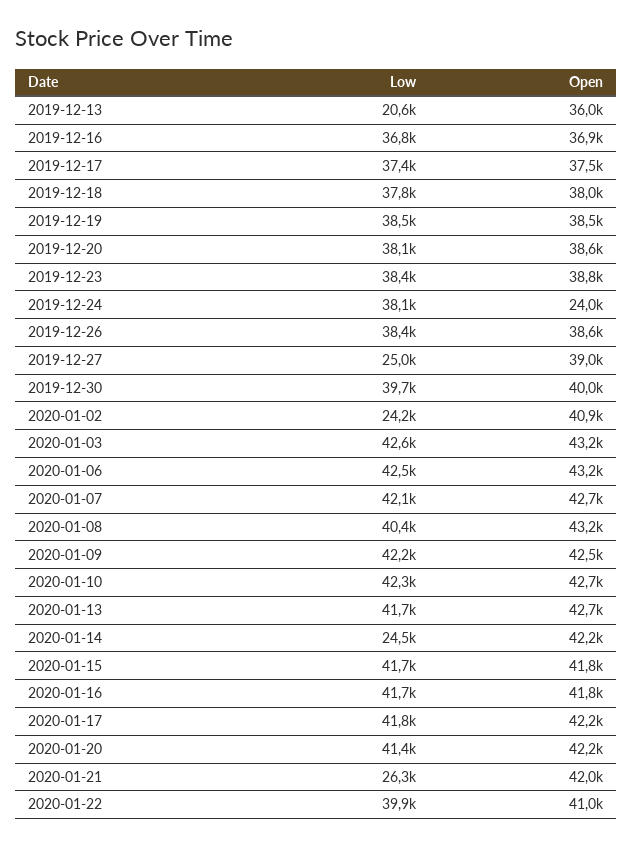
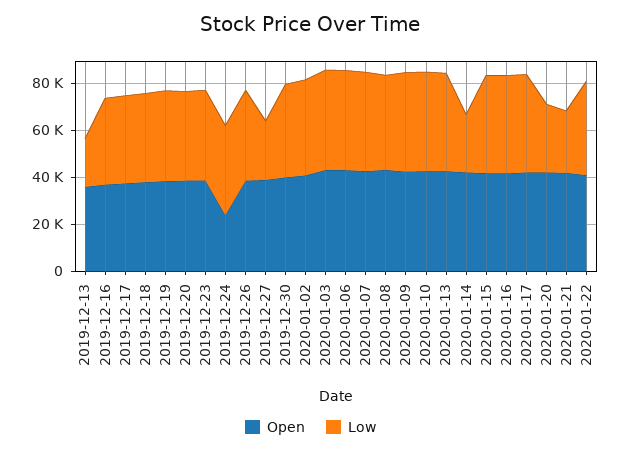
Low, 2020-01-02: 24200 -> 40000
Low, 2020-01-20: 41400 -> 30000

